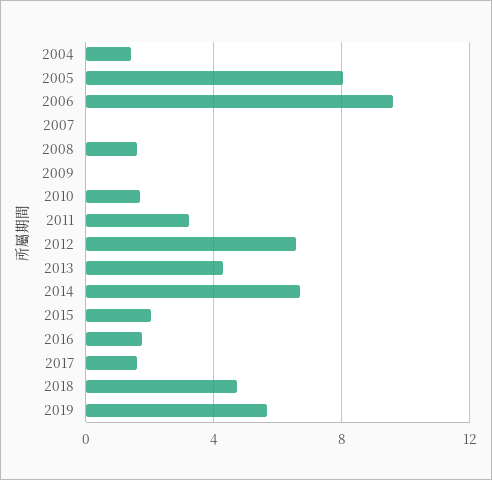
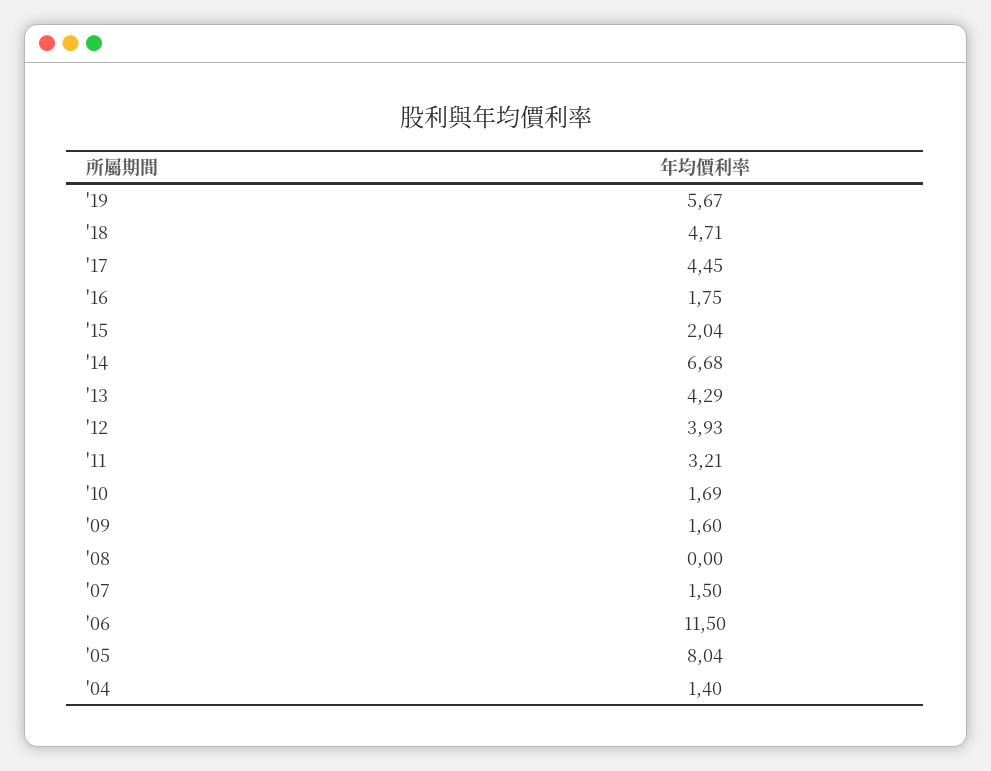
2006: 9.5 -> 11.5
2007: 0 -> 1.5
2008: 1.5 -> 0
2009: 0 -> 1.6
2012: 6.5 -> 3.93
2017: 1.5 -> 4.45

